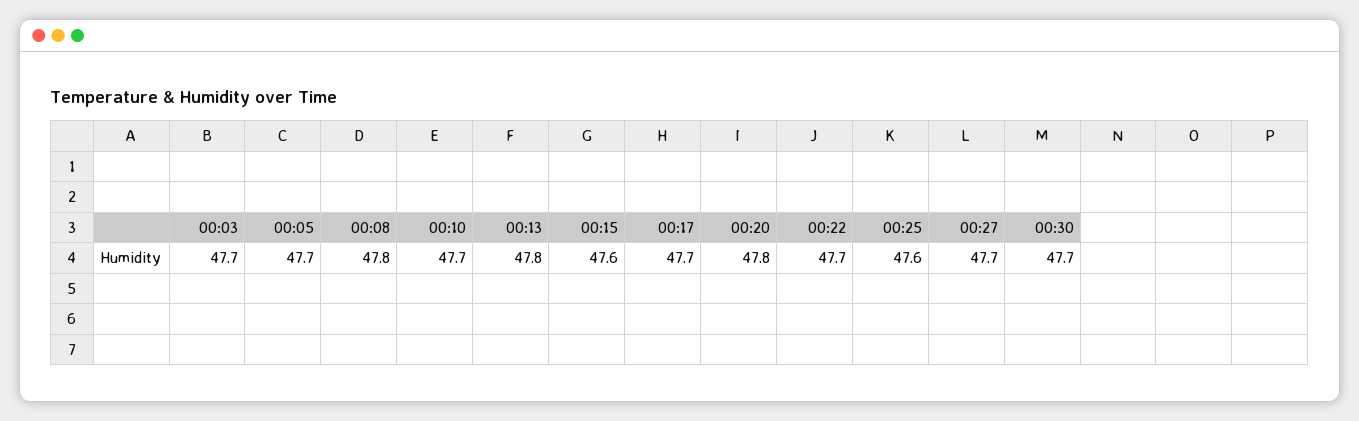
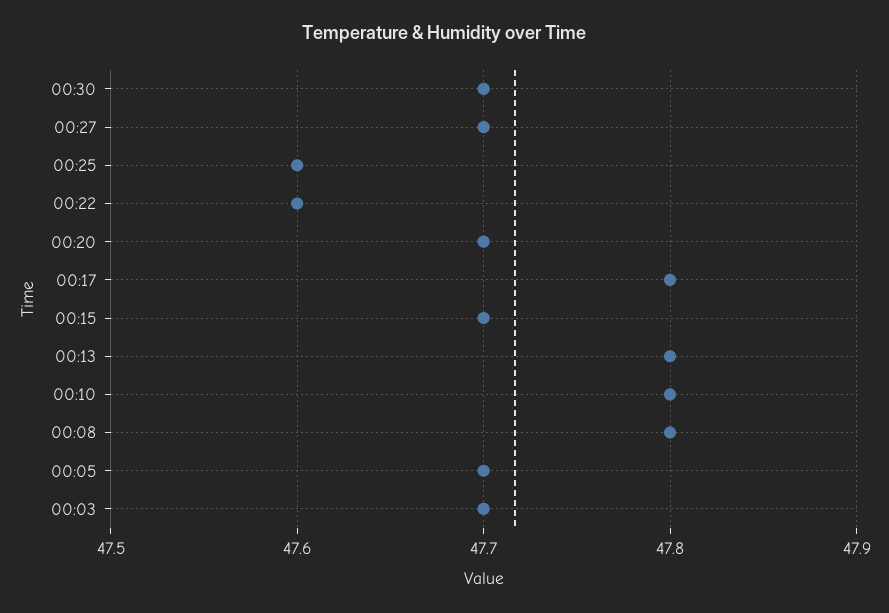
00:10: 47.7 -> 47.8
00:15: 47.6 -> 47.7
00:17: 47.7 -> 47.8
00:20: 47.8 -> 47.7
00:22: 47.7 -> 47.6

